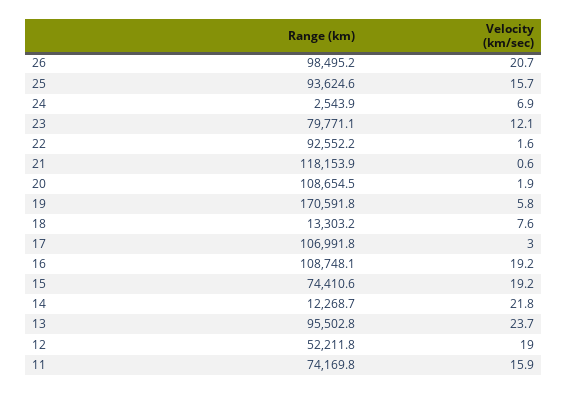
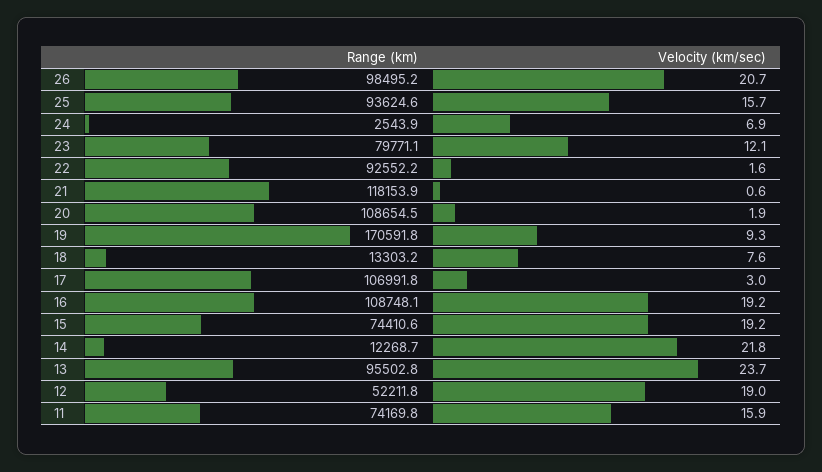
Velocity (km/sec), 19: 5.8 -> 9.3

